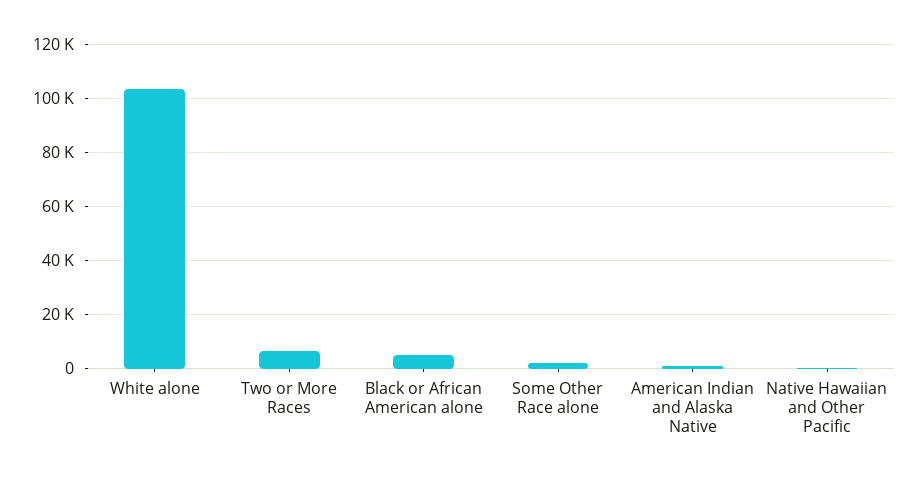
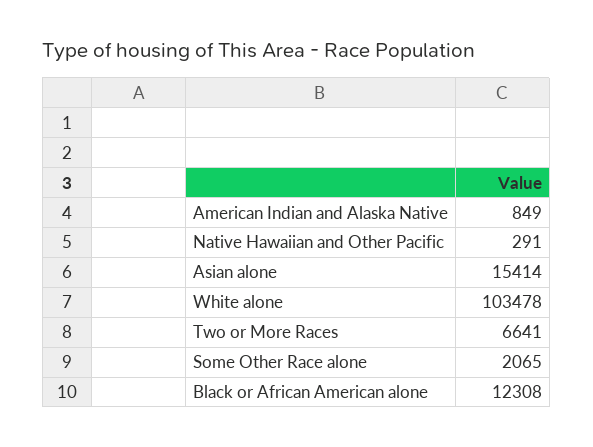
Black or African American alone: 5000 -> 12308
Asian alone: none -> 15414

